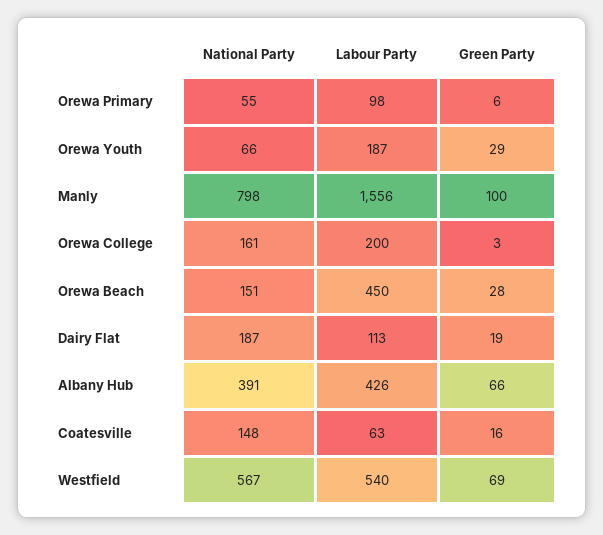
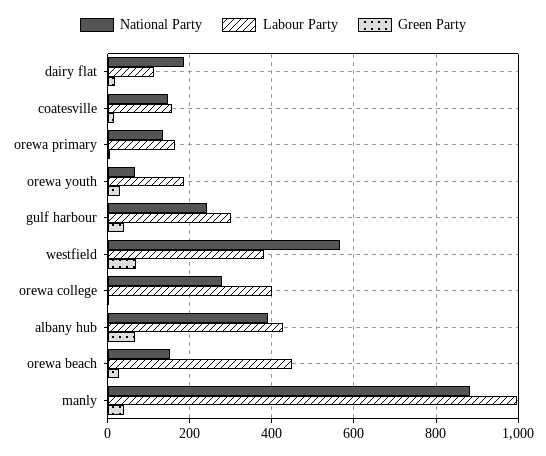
National Party, Orewa Primary: 55 -> 140
Labour Party, Orewa Primary: 98 -> 160
National Party, Manly: 798 -> 880
Labour Party, Manly: 1556 -> 1000
Green Party, Manly: 100 -> 40
National Party, Orewa College: 161 -> 280
Labour Party, Orewa College: 200 -> 400
Labour Party, Coatesville: 63 -> 160
Labour Party, Westfield: 540 -> 380
National Party, gulf harbour: none -> 240
Labour Party, gulf harbour: none -> 300
Green Party, gulf harbour: none -> 40

